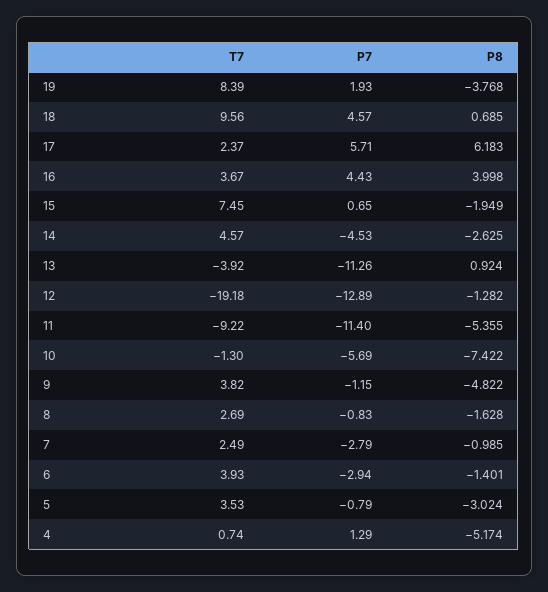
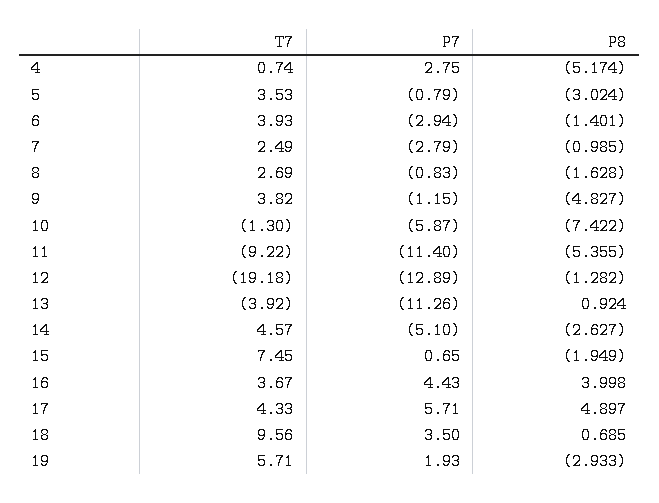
T7, 19: 8.39 -> 5.71
P8, 19: -3.768 -> -2.933
P7, 18: 4.57 -> 3.5
T7, 17: 2.37 -> 4.33
P8, 17: 6.183 -> 4.897
P7, 14: -4.53 -> -5.1
P8, 14: -2.625 -> -2.627
P7, 10: -5.69 -> -5.87
P8, 9: -4.822 -> -4.827
P7, 4: 1.29 -> 2.75

